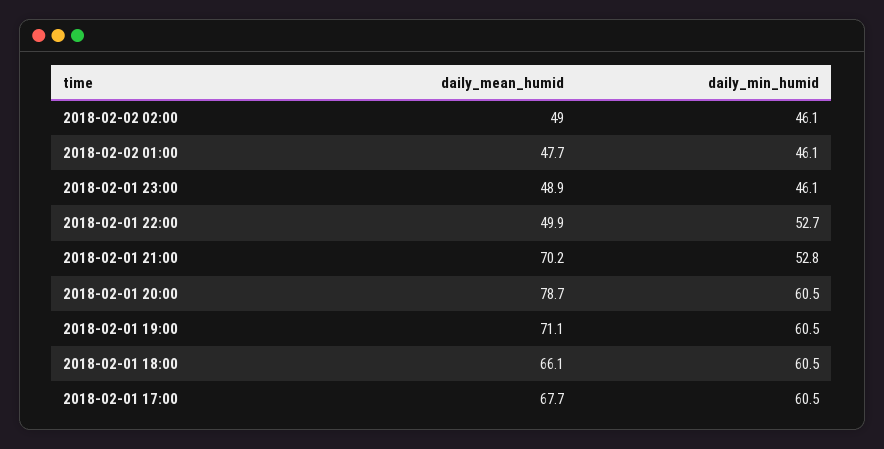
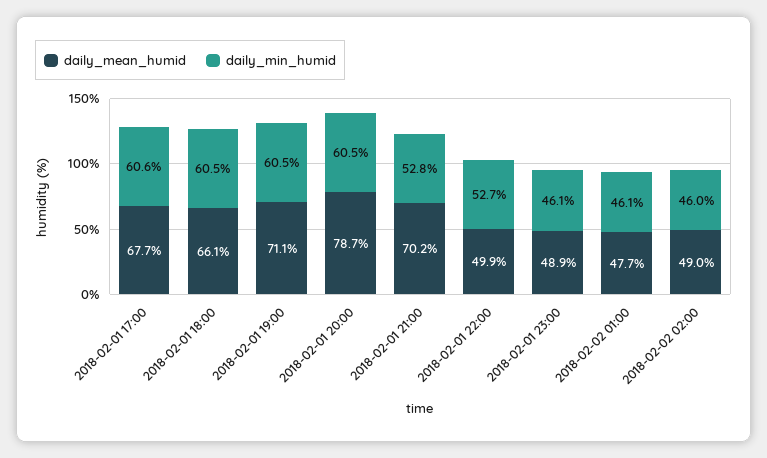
daily_min_humid, 2018-02-02 02:00: 46.1 -> 46
daily_min_humid, 2018-02-01 17:00: 60.5 -> 60.6

